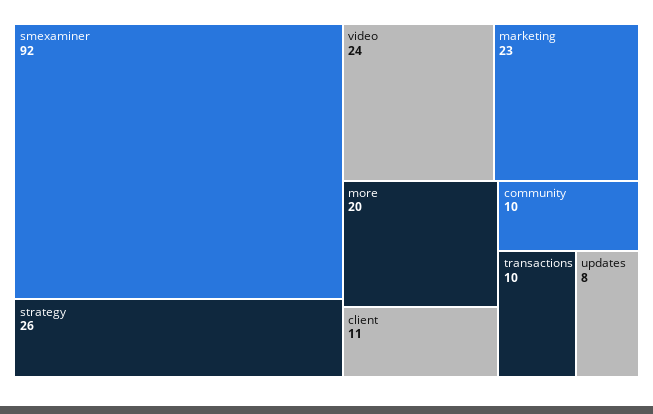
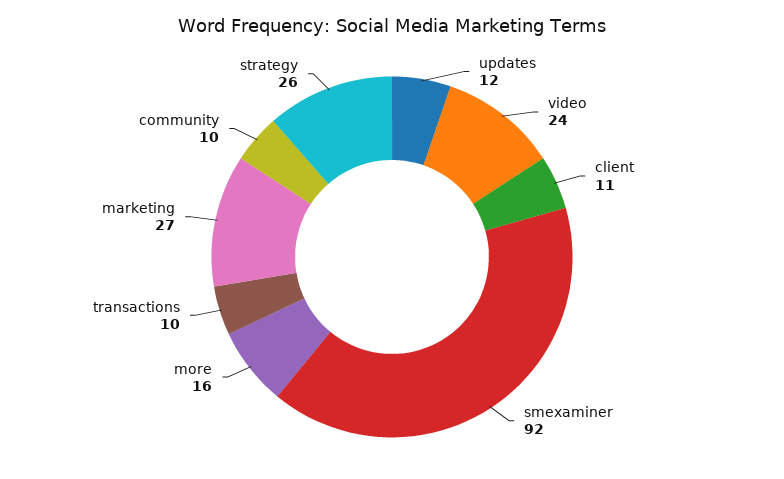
marketing: 23 -> 27
more: 20 -> 16
updates: 8 -> 12

